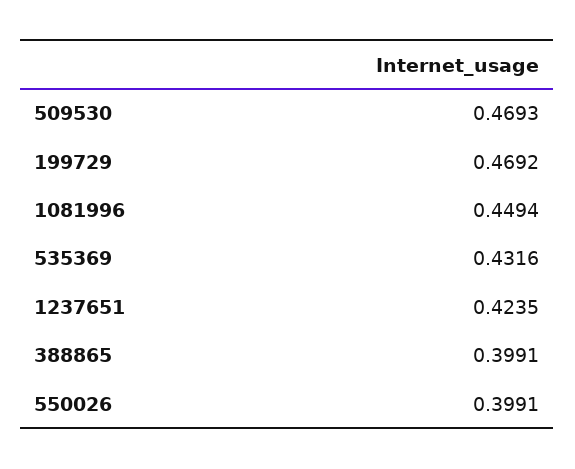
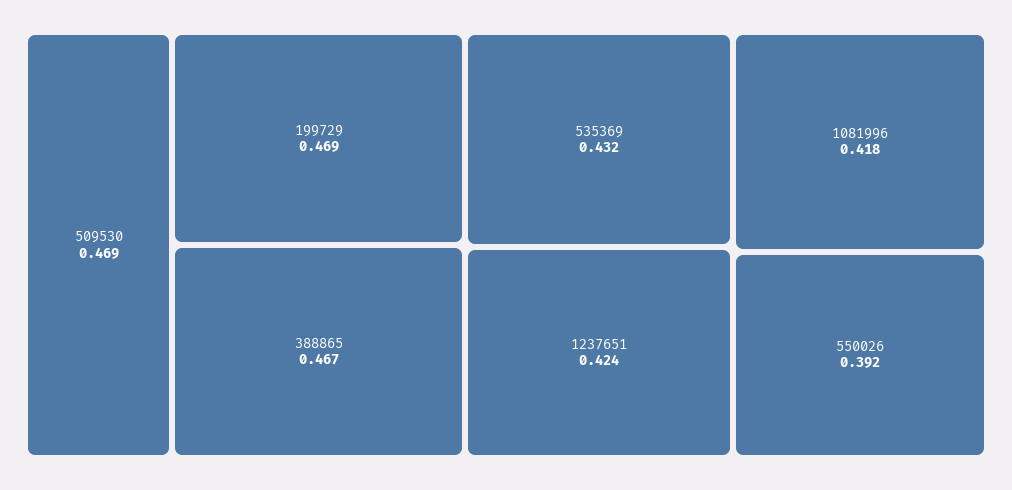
1081996: 0.4494 -> 0.418
388865: 0.3991 -> 0.467
550026: 0.3991 -> 0.392

